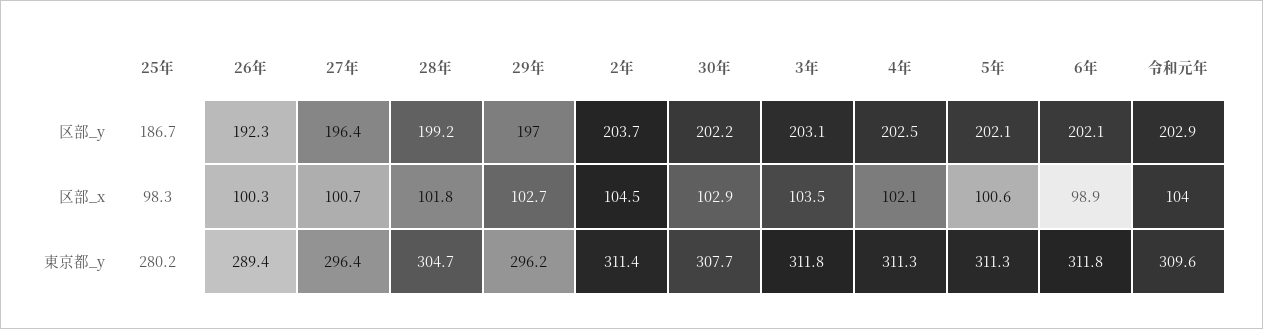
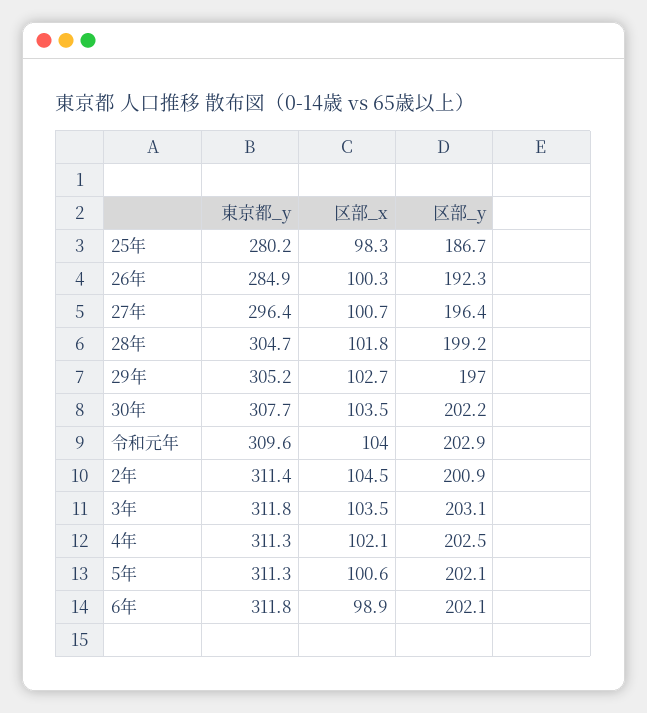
2年, 区部_y: 203.7 -> 200.9
30年, 区部_x: 102.9 -> 103.5
26年, 東京都_y: 289.4 -> 284.9
29年, 東京都_y: 296.2 -> 305.2

